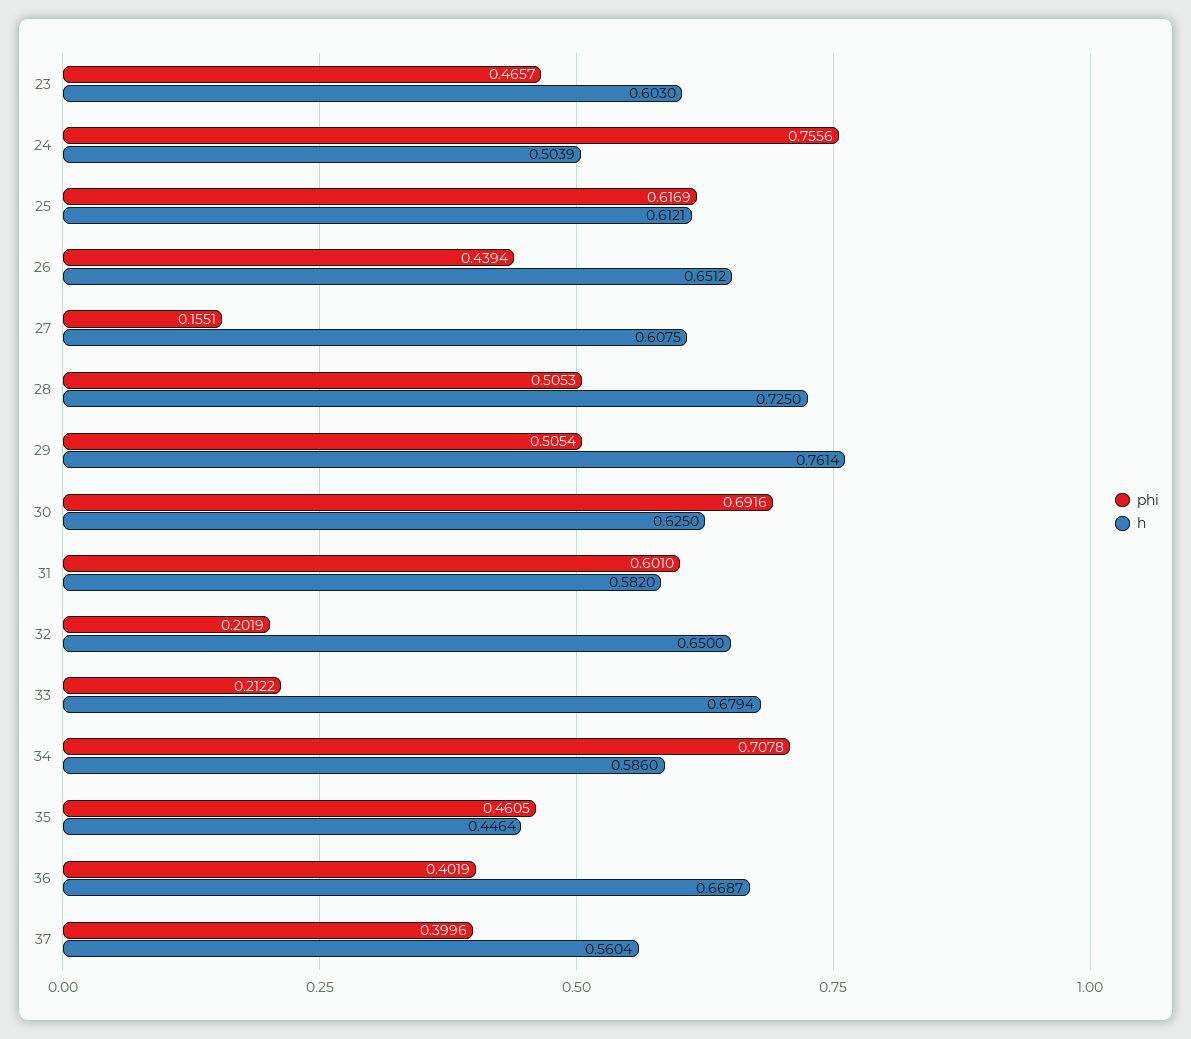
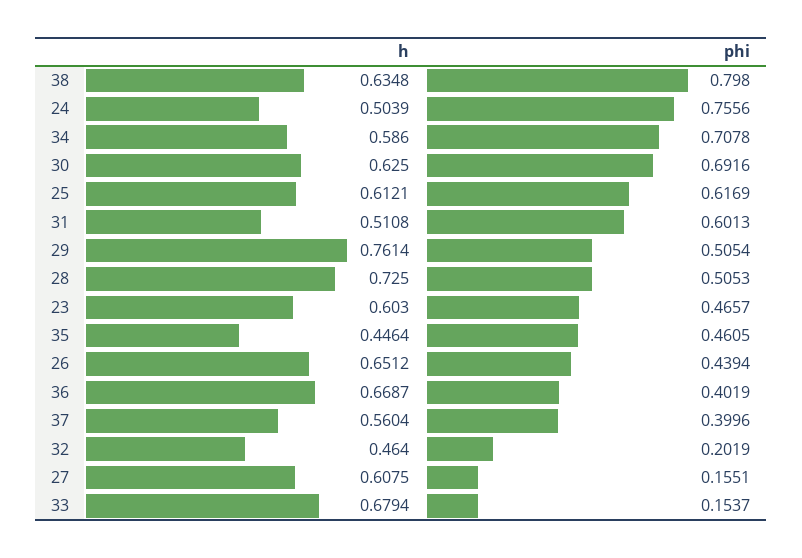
phi, 31: 0.601 -> 0.6013
h, 31: 0.582 -> 0.5108
h, 32: 0.65 -> 0.464
phi, 33: 0.2122 -> 0.1537
h, 38: none -> 0.6348
phi, 38: none -> 0.798

